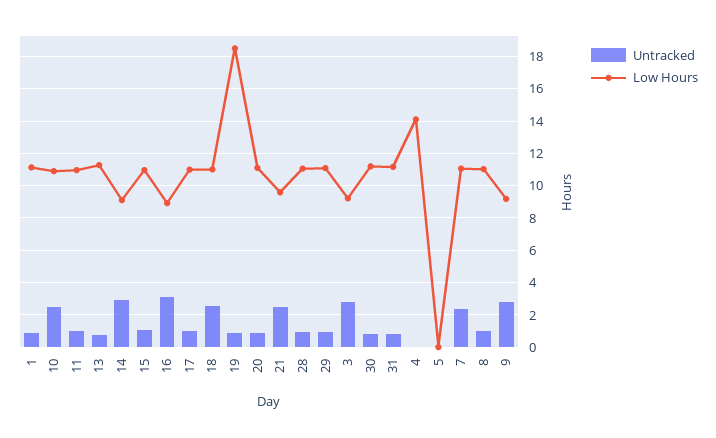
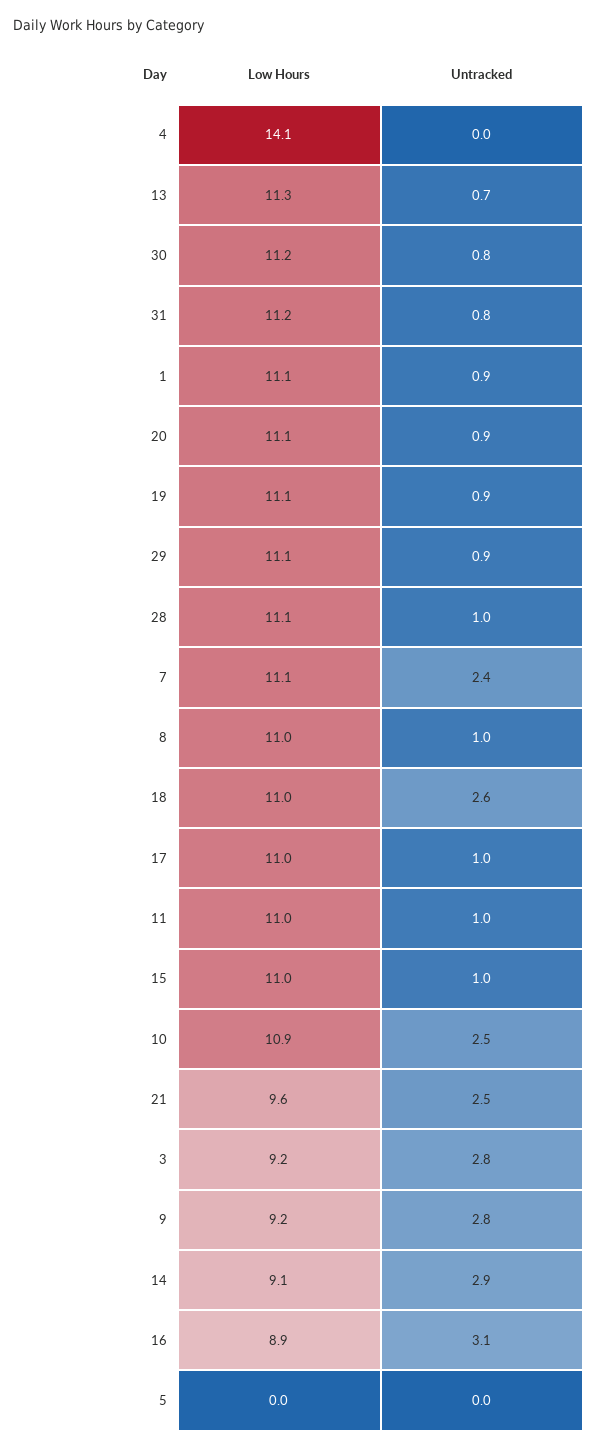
Low Hours, 19: 18.5 -> 11.1

